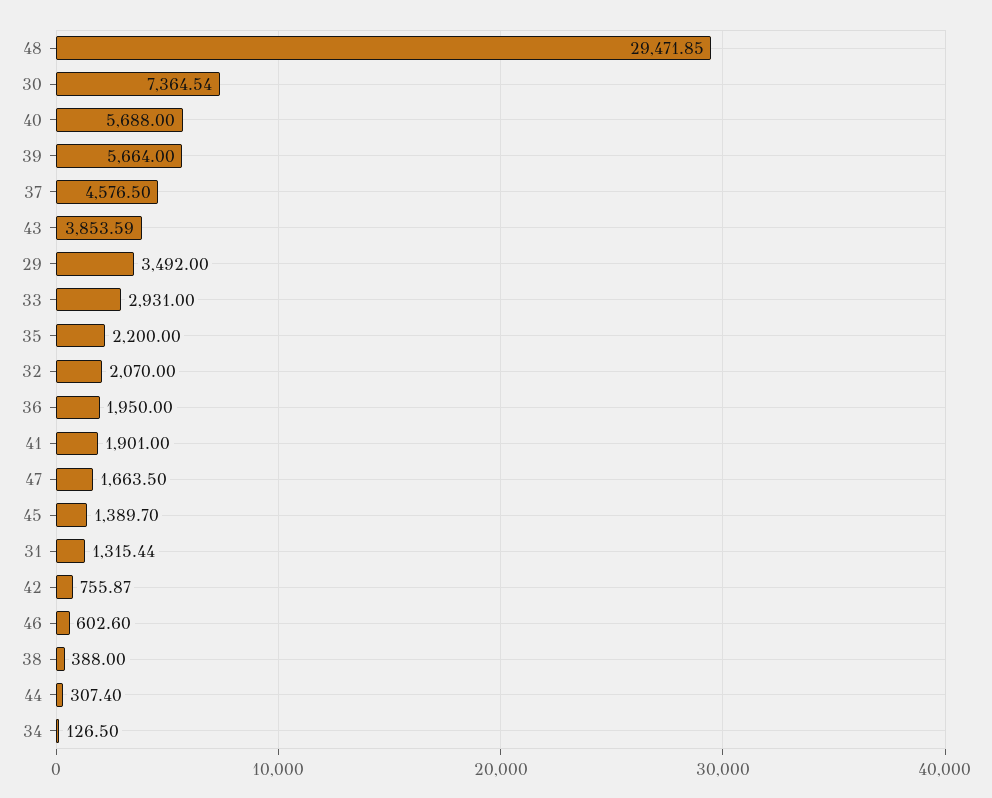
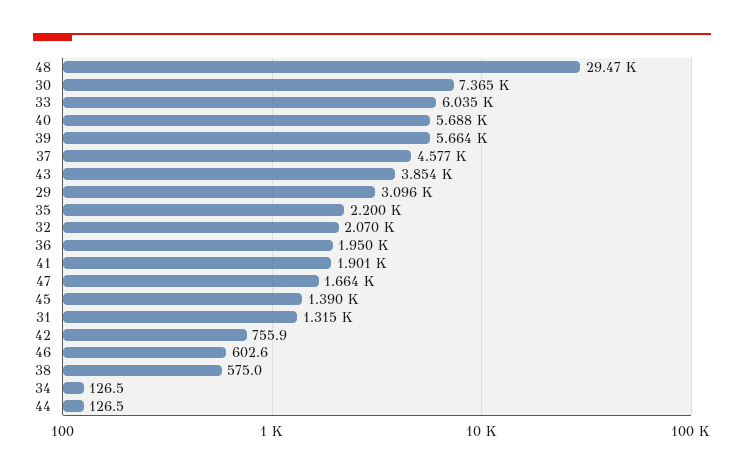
29: 3492 -> 3096
33: 2931 -> 6035
38: 388 -> 575
44: 307.4 -> 126.5

